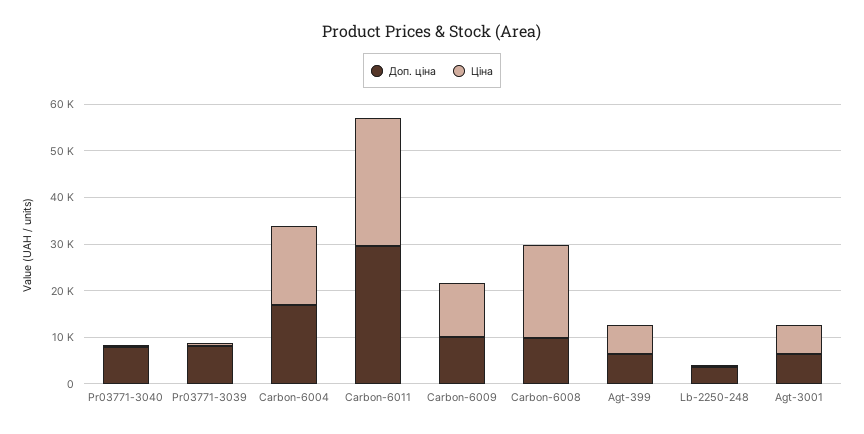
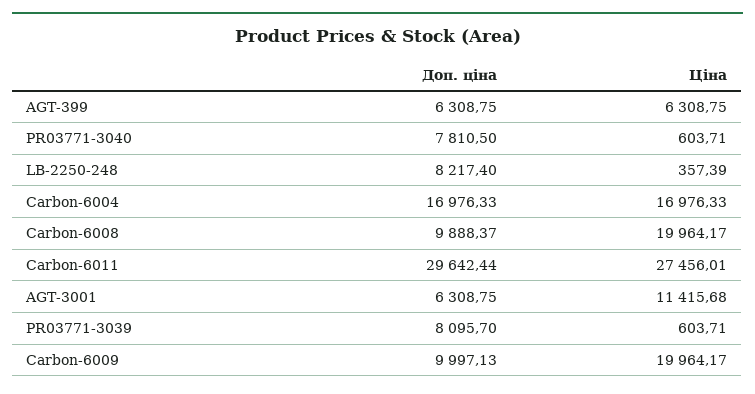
Ціна, Carbon-6009: 12000 -> 19964.17
Доп. ціна, Lb-2250-248: 4000 -> 8217.4
Ціна, Agt-3001: 6000 -> 11415.68

